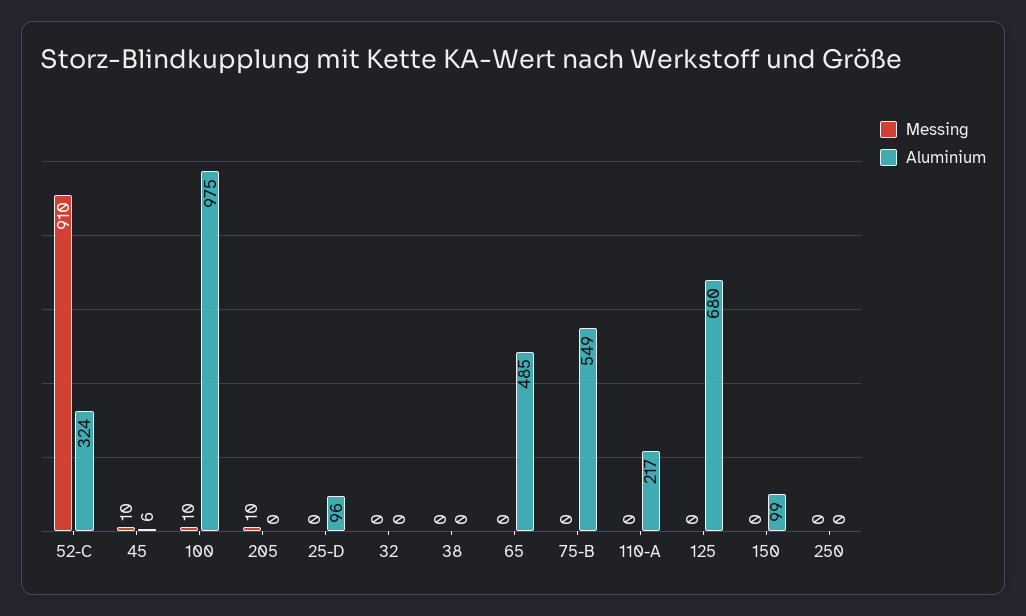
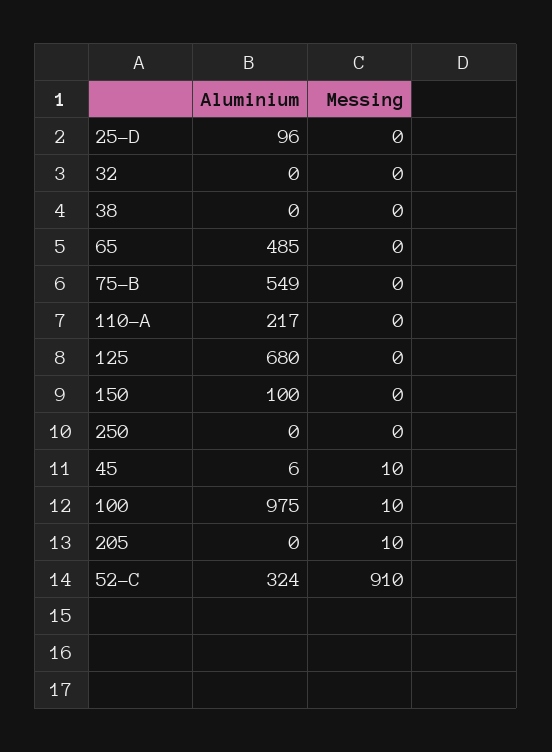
Aluminium, 150: 99 -> 100

